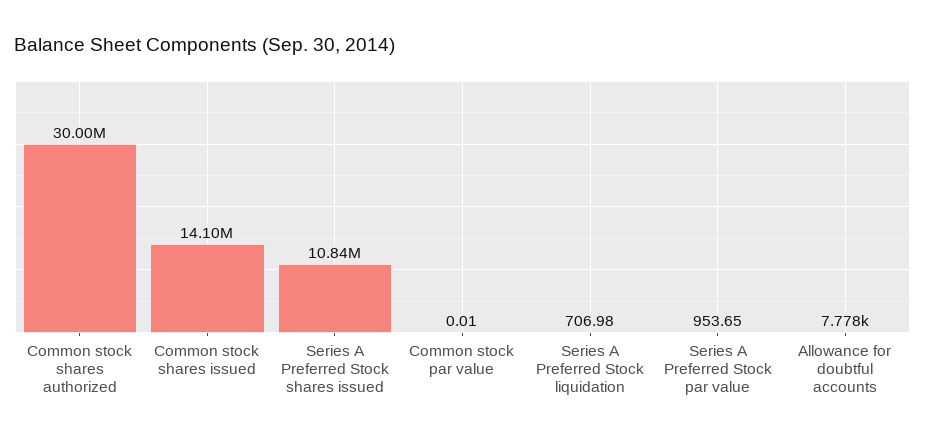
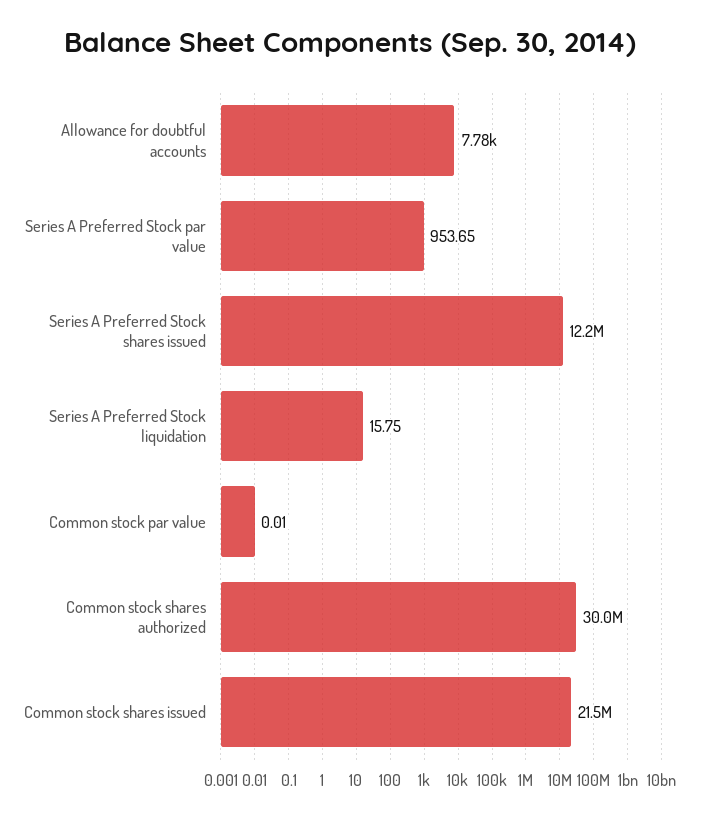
Common stock shares issued: 14100000 -> 21500000
Series A Preferred Stock shares issued: 10840000 -> 12200000
Series A Preferred Stock liquidation: 706.98 -> 15.75

